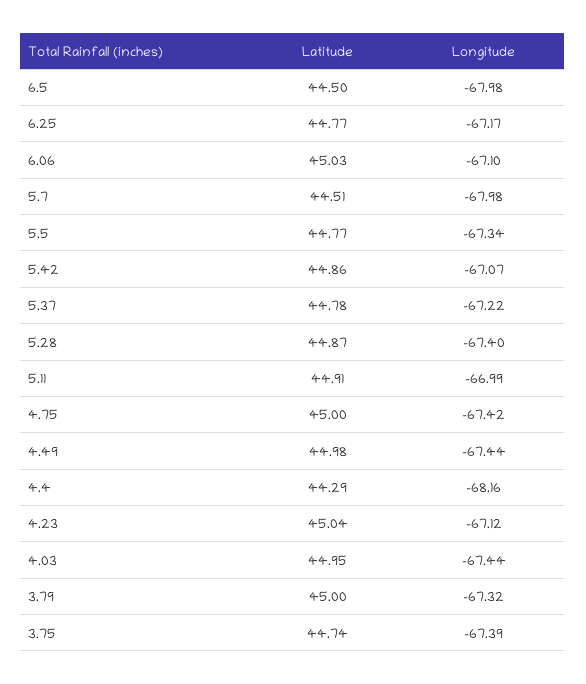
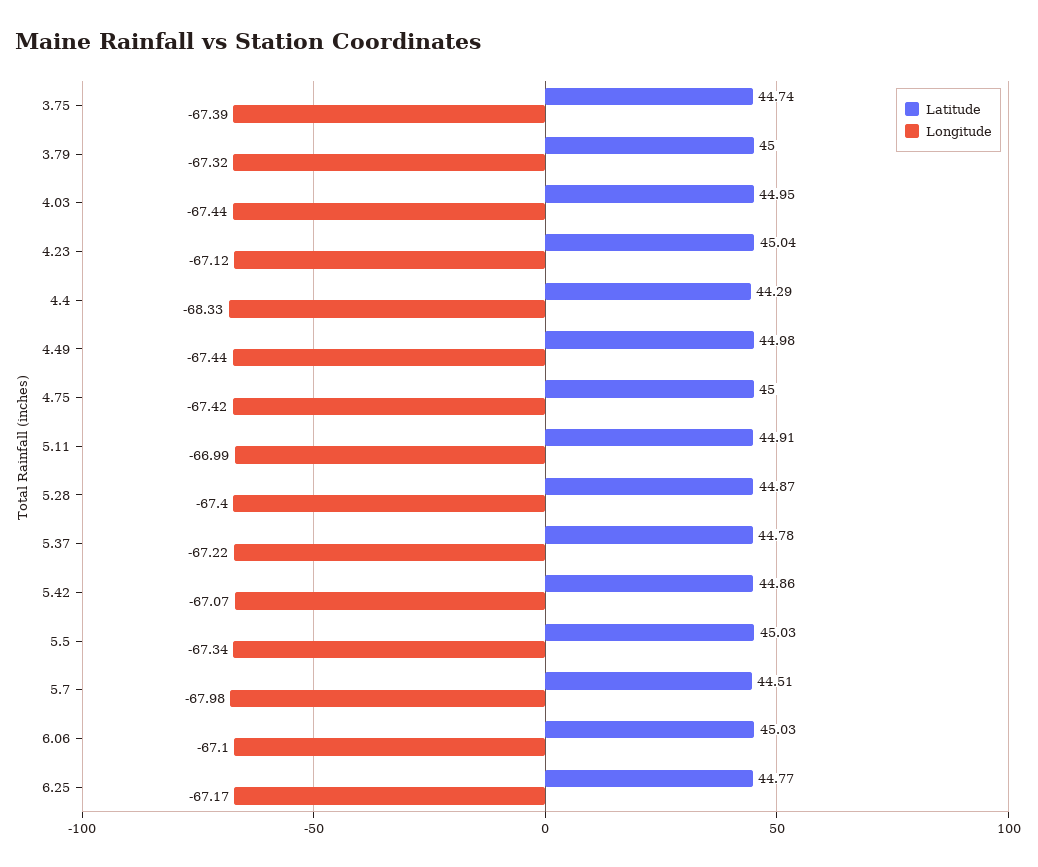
Latitude, 6.5: 44.5 -> none
Longitude, 6.5: -67.98 -> none
Latitude, 5.5: 44.77 -> 45.03
Longitude, 4.4: -68.16 -> -68.33

